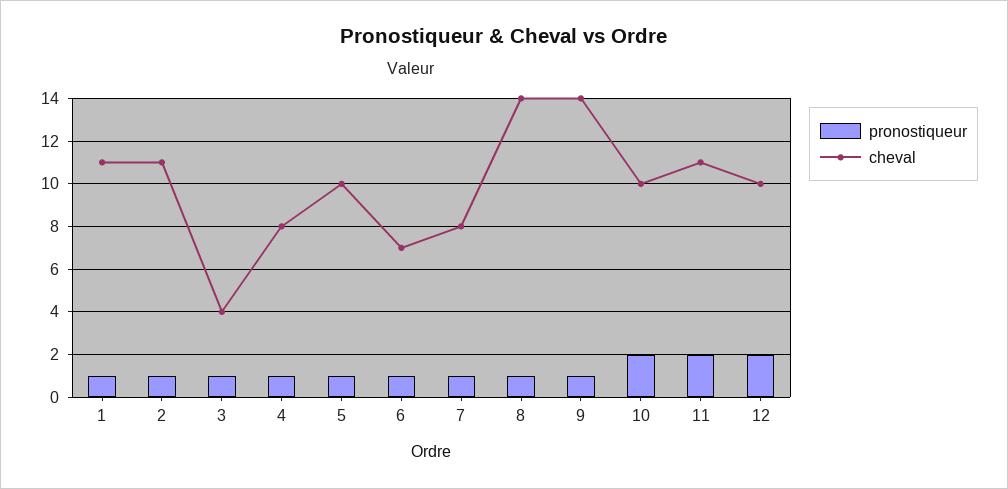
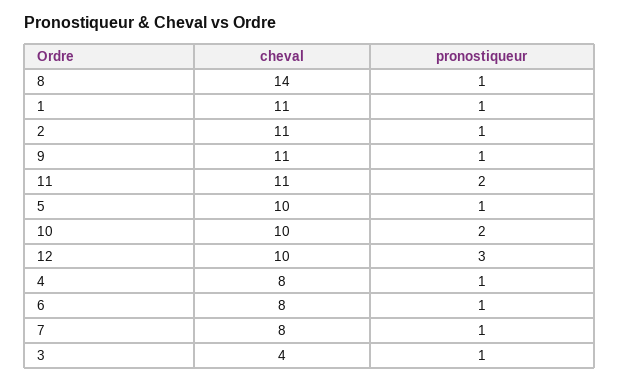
cheval, 6: 7 -> 8
cheval, 9: 14 -> 11
pronostiqueur, 12: 2 -> 3

